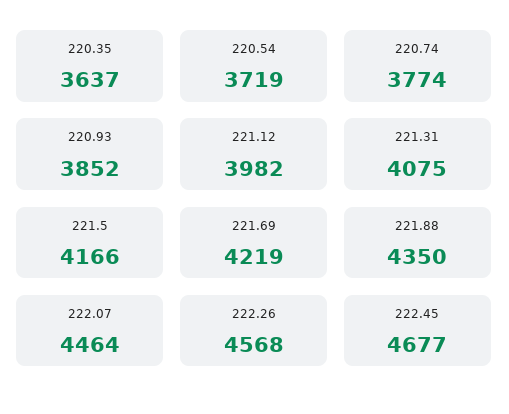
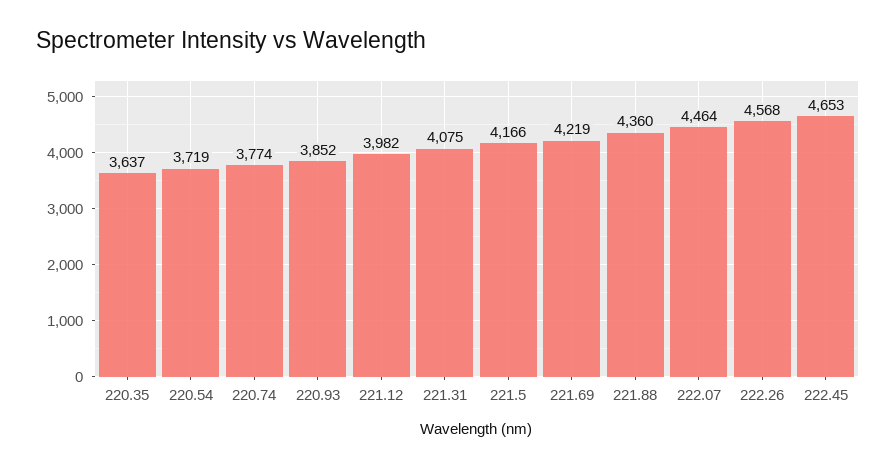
221.88: 4350 -> 4360
222.45: 4677 -> 4653

